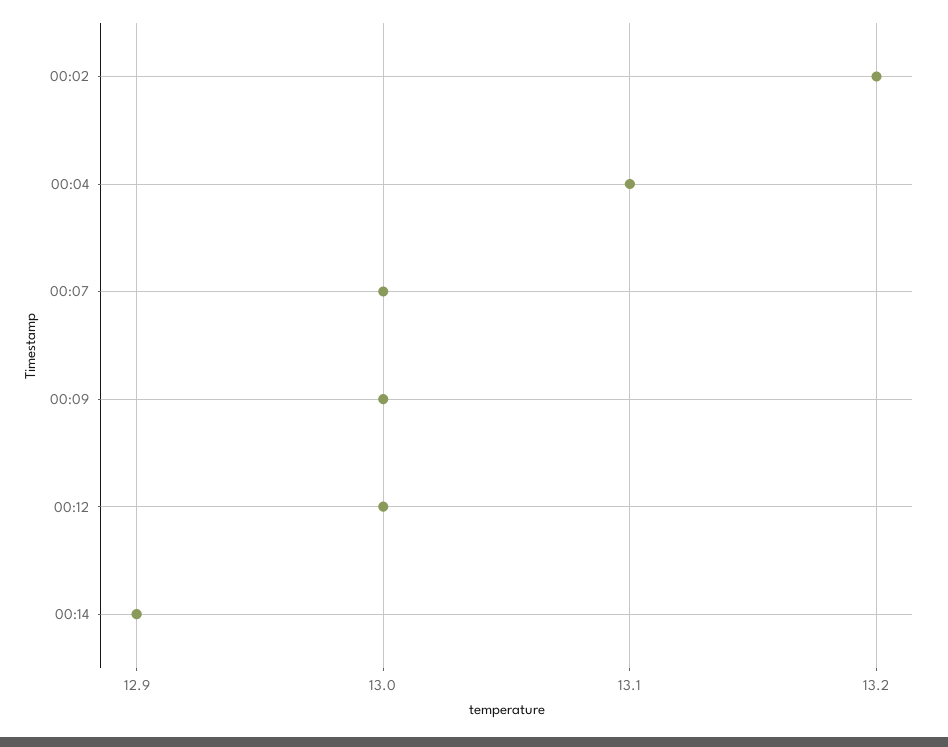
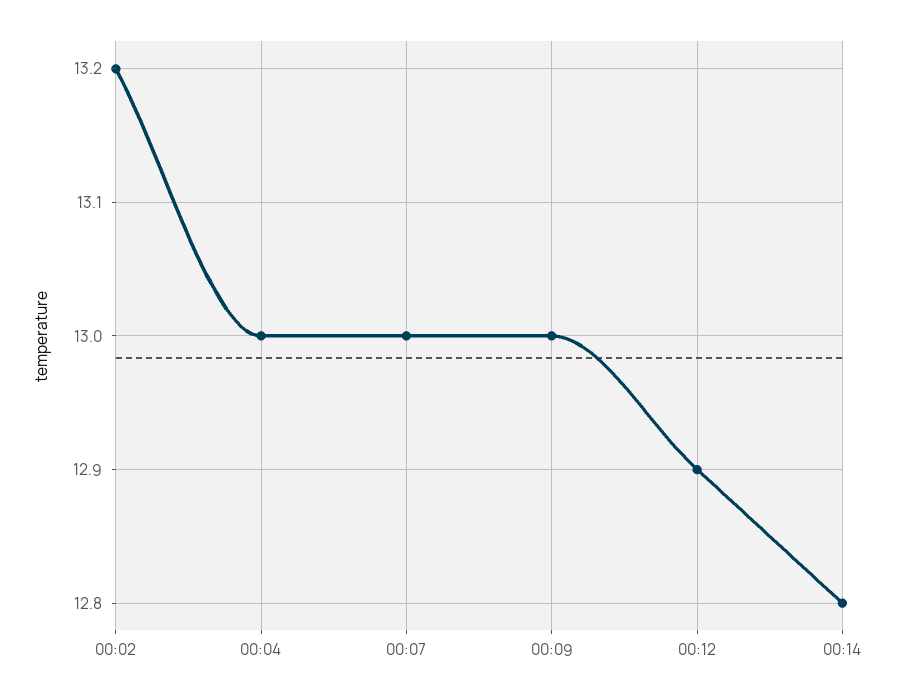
00:04: 13.1 -> 13
00:12: 13 -> 12.9
00:14: 12.9 -> 12.8

